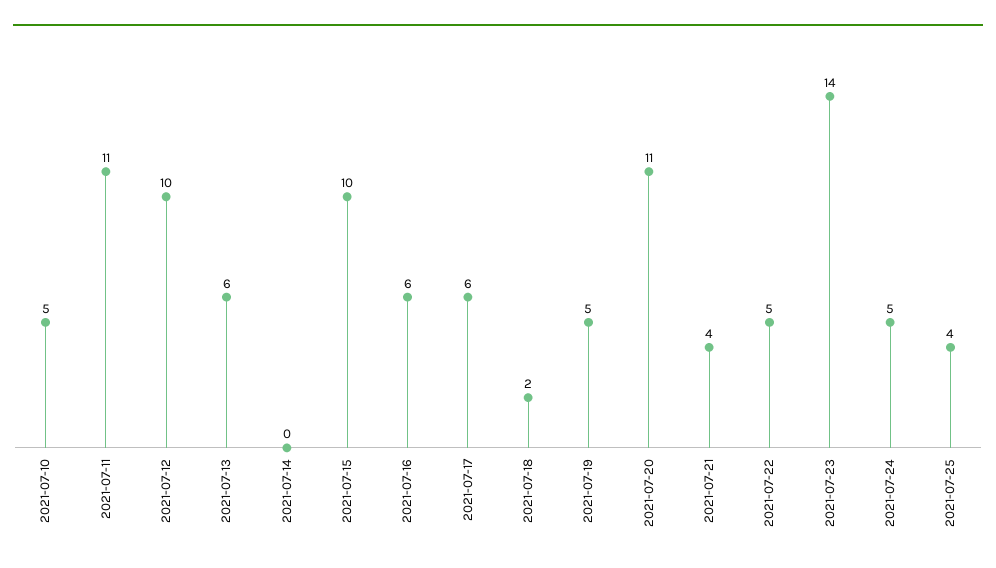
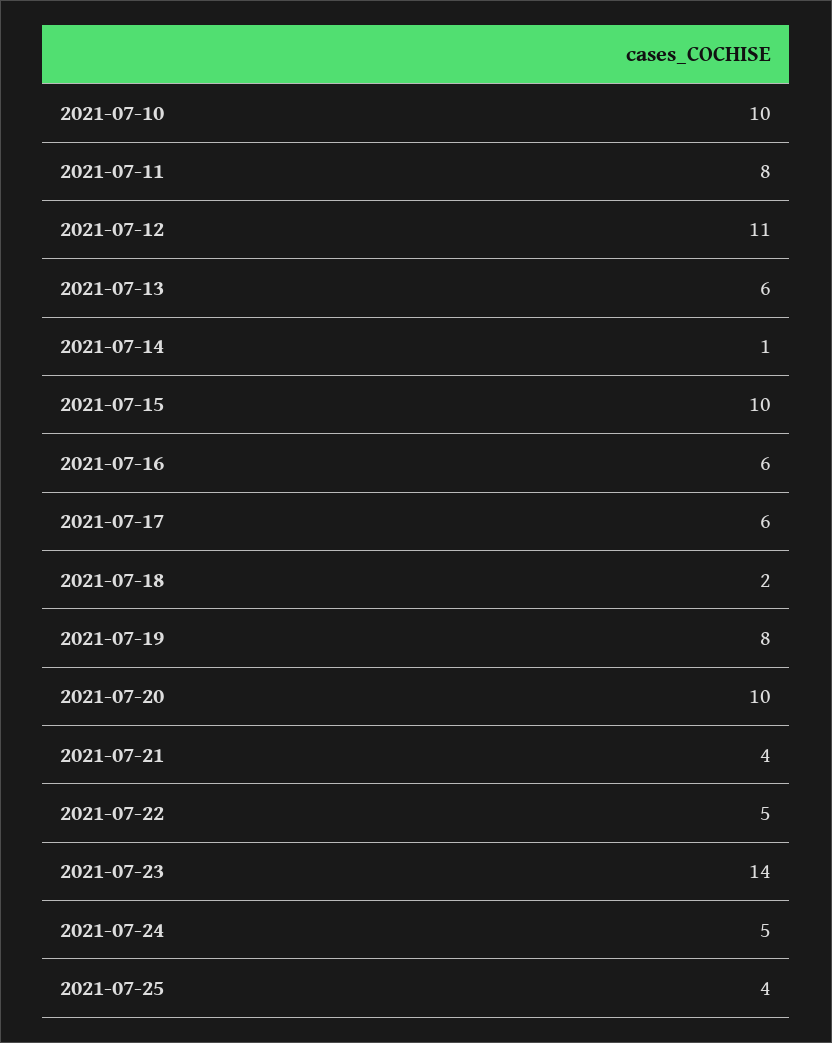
2021-07-10: 5 -> 10
2021-07-11: 11 -> 8
2021-07-12: 10 -> 11
2021-07-14: 0 -> 1
2021-07-19: 5 -> 8
2021-07-20: 11 -> 10

